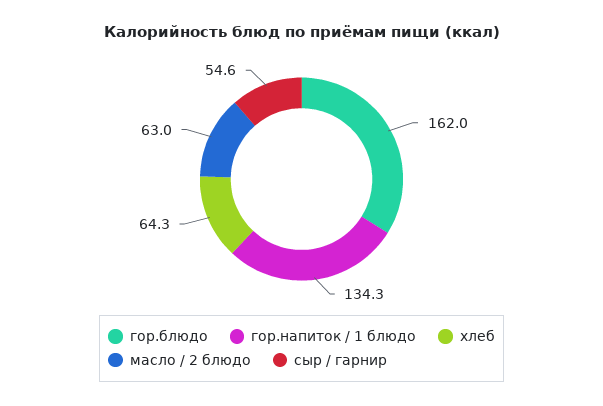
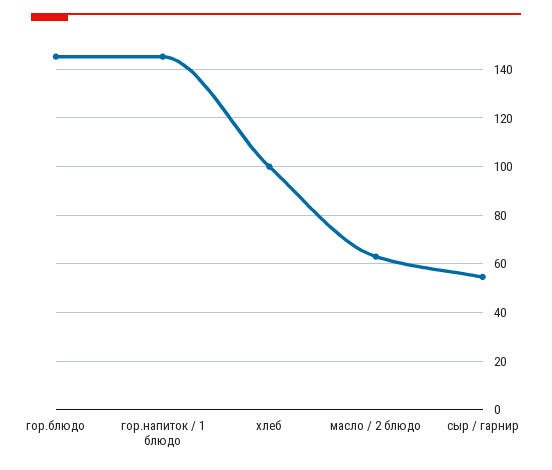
гор.блюдо: 162 -> 145
гор.напиток / 1 блюдо: 134.3 -> 145
хлеб: 64.3 -> 100

